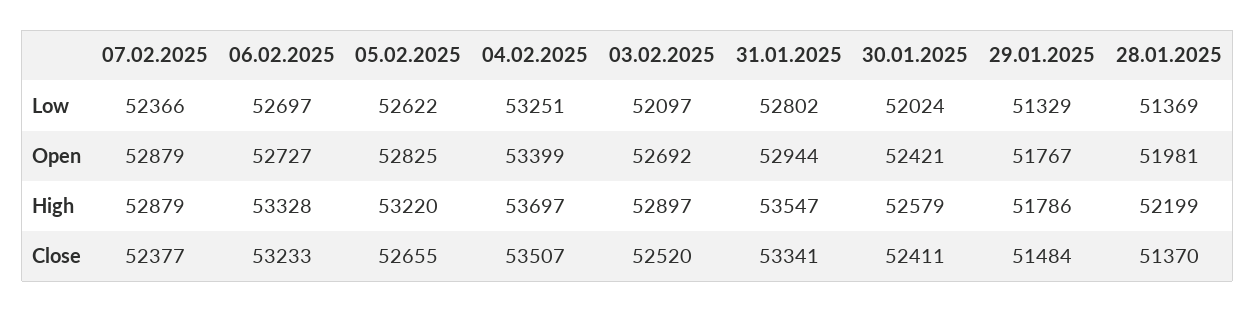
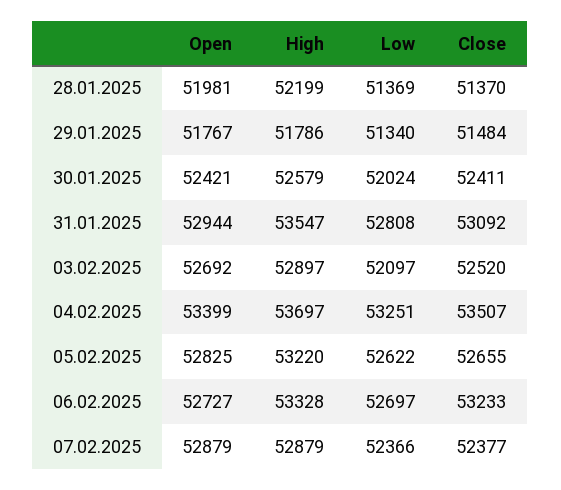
31.01.2025, Low: 52802 -> 52808
29.01.2025, Low: 51329 -> 51340
31.01.2025, Close: 53341 -> 53092

